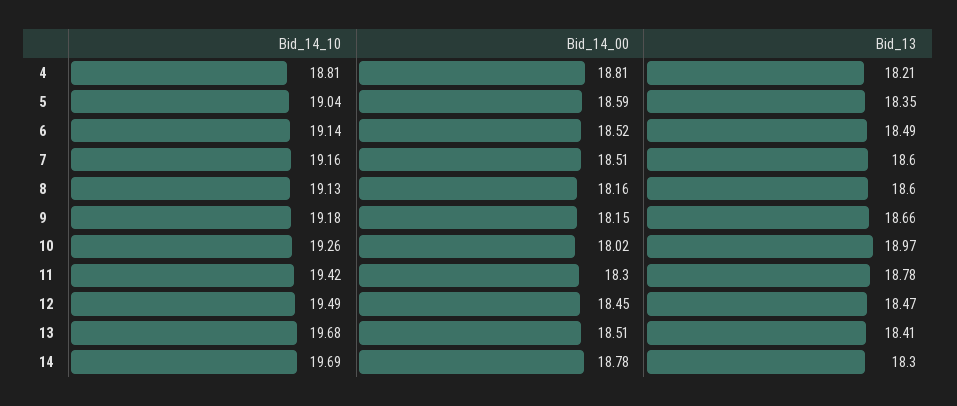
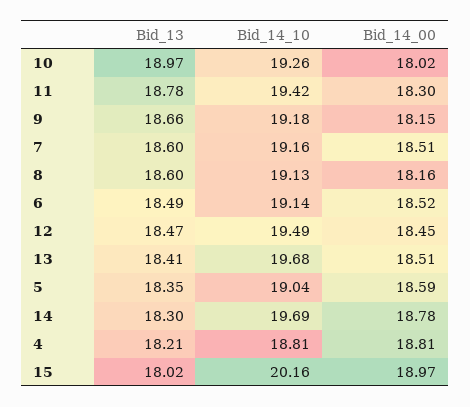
Bid_13, 15: none -> 18.02
Bid_14_10, 15: none -> 20.16
Bid_14_00, 15: none -> 18.97

